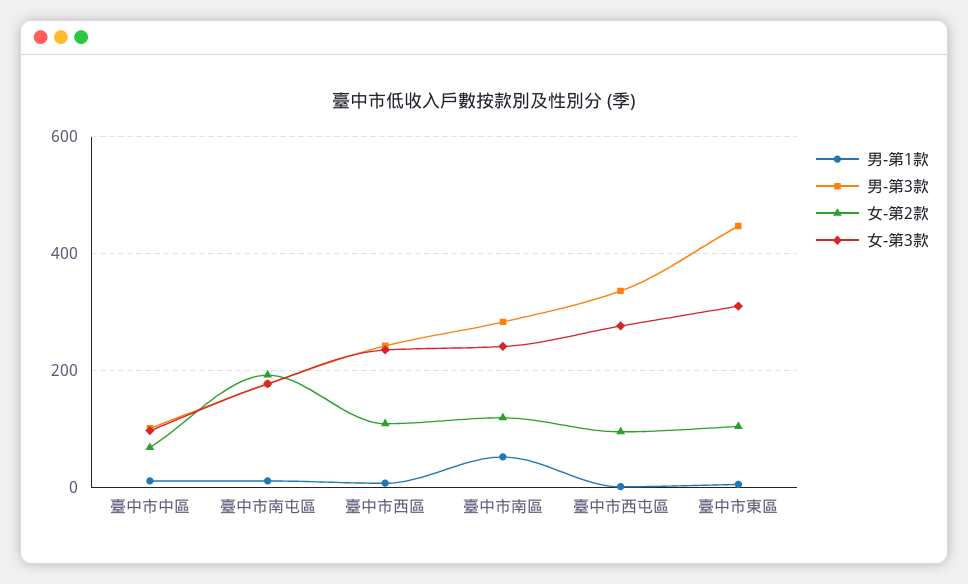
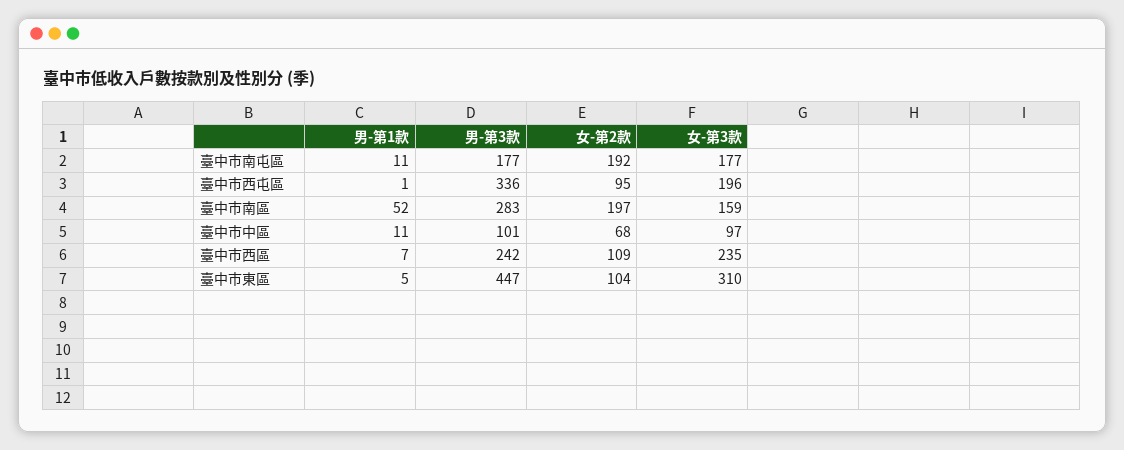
女-第2款, 臺中市南區: 120 -> 197
女-第3款, 臺中市南區: 240 -> 159
女-第3款, 臺中市西屯區: 280 -> 196

